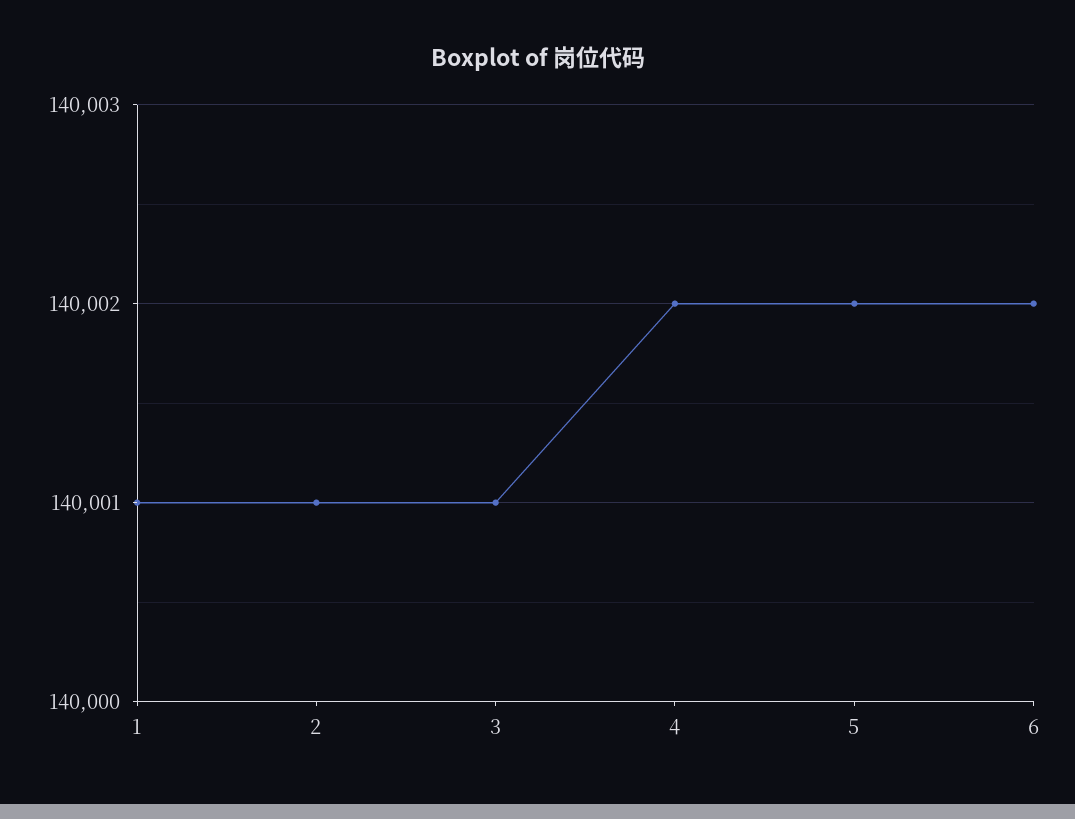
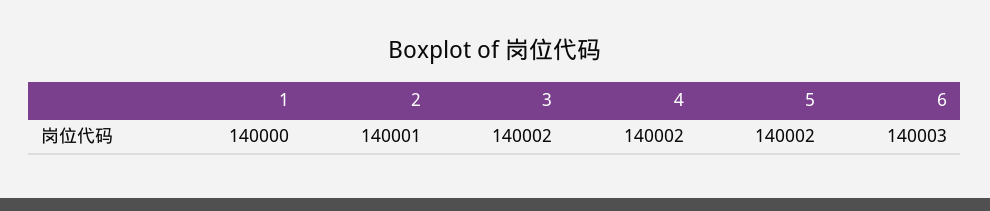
1: 140001 -> 140000
3: 140001 -> 140002
6: 140002 -> 140003

